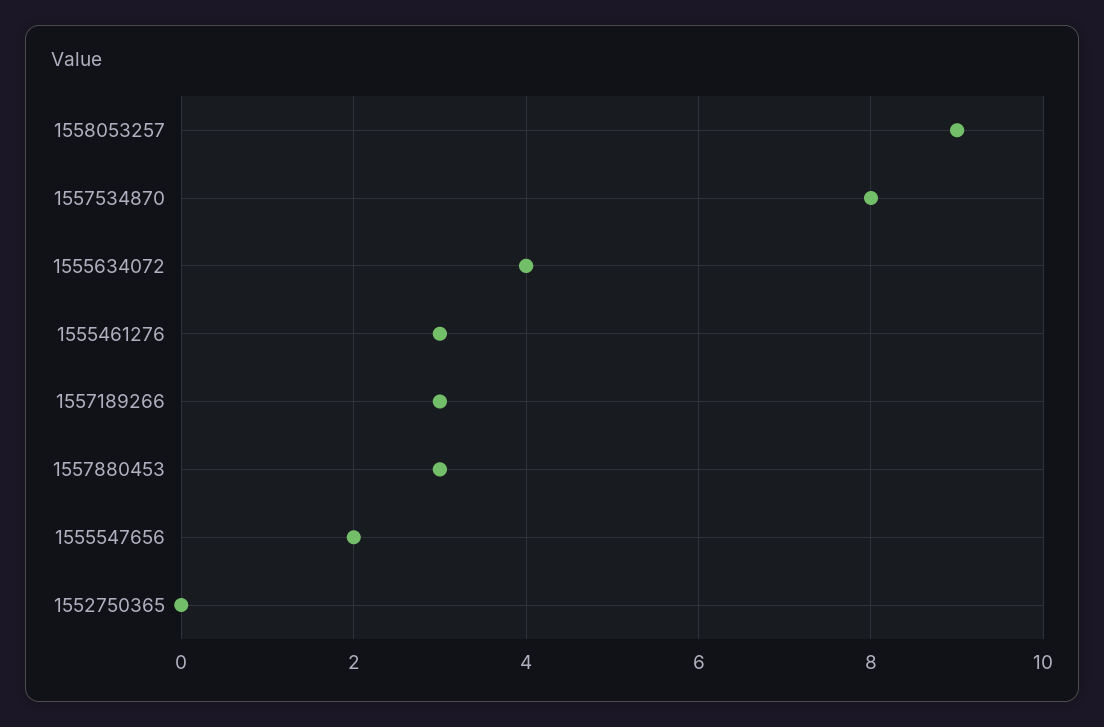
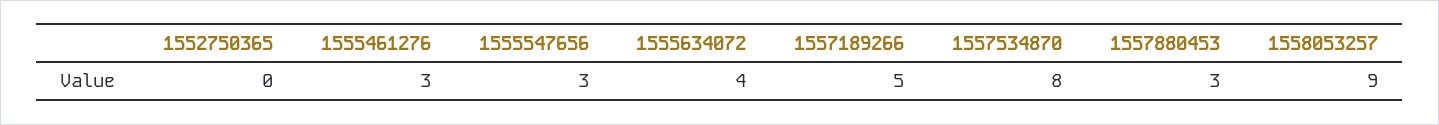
1557189266: 3 -> 5
1555547656: 2 -> 3

